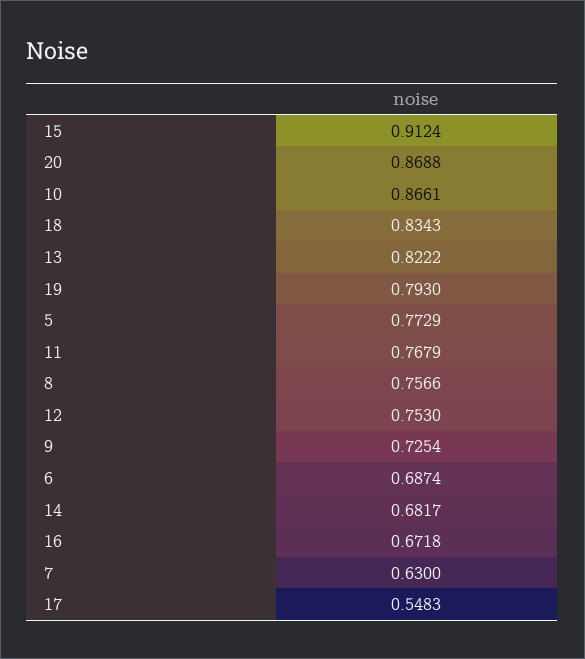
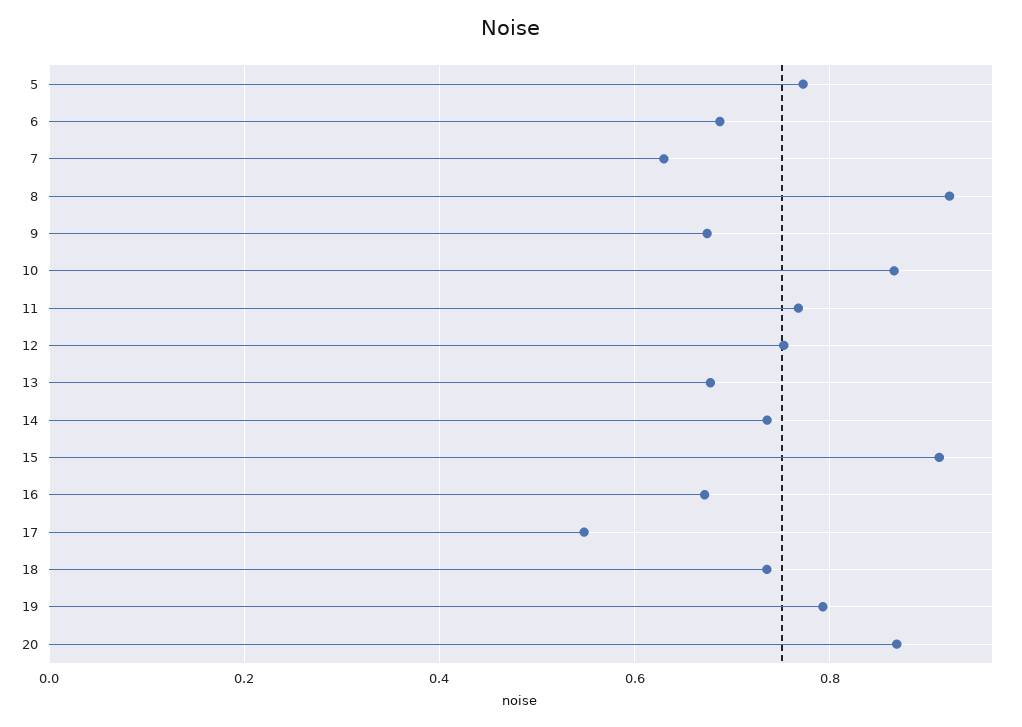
18: 0.8343 -> 0.74
13: 0.8222 -> 0.68
8: 0.7566 -> 0.92
9: 0.7254 -> 0.68
14: 0.6817 -> 0.74

